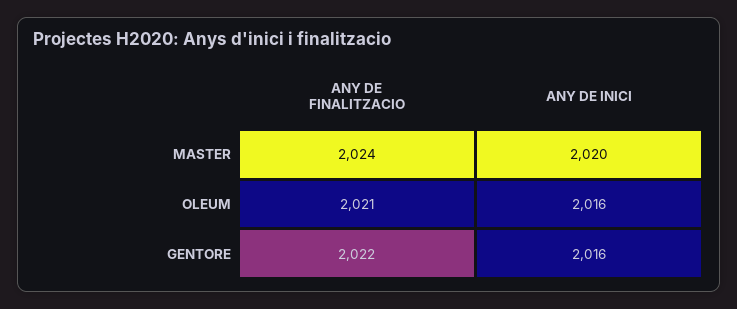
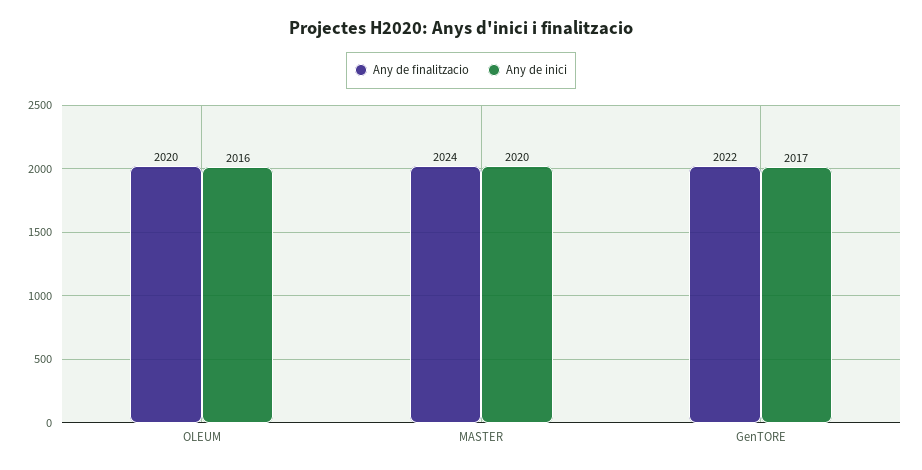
ANY DE FINALITZACIO, OLEUM: 2021 -> 2020
ANY DE INICI, GENTORE: 2016 -> 2017

